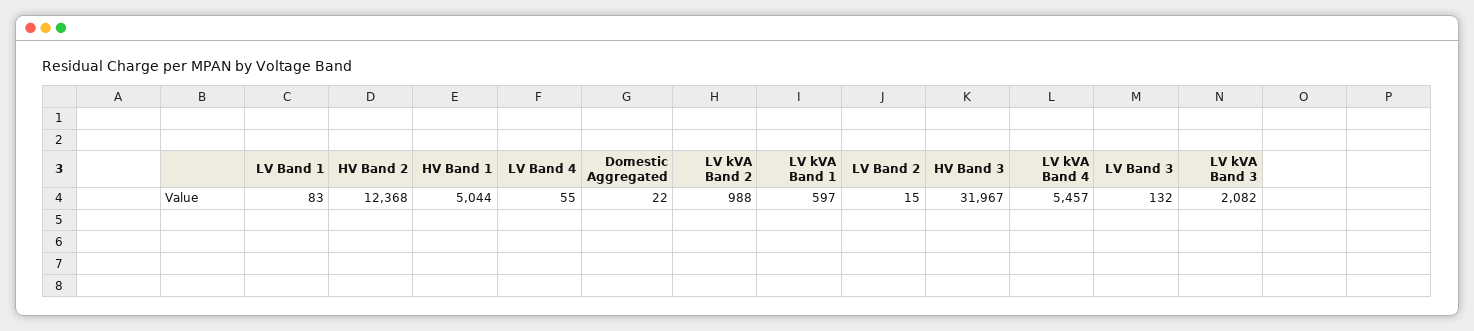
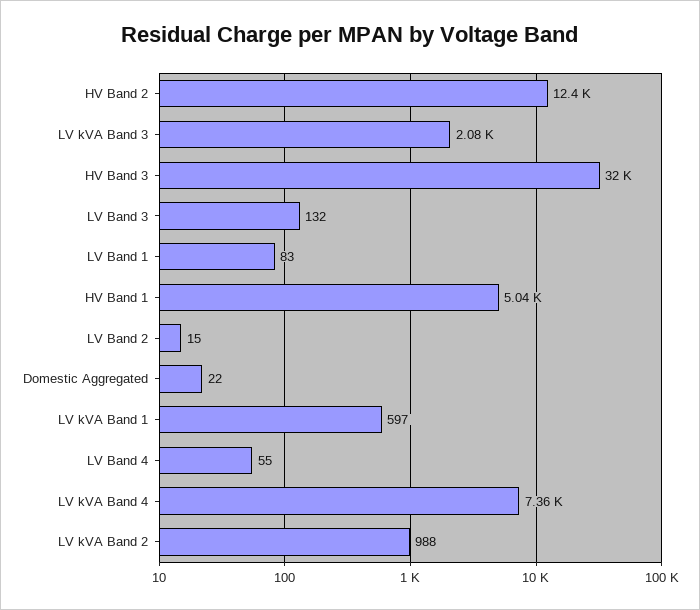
LV kVA Band 4: 5457 -> 7360

